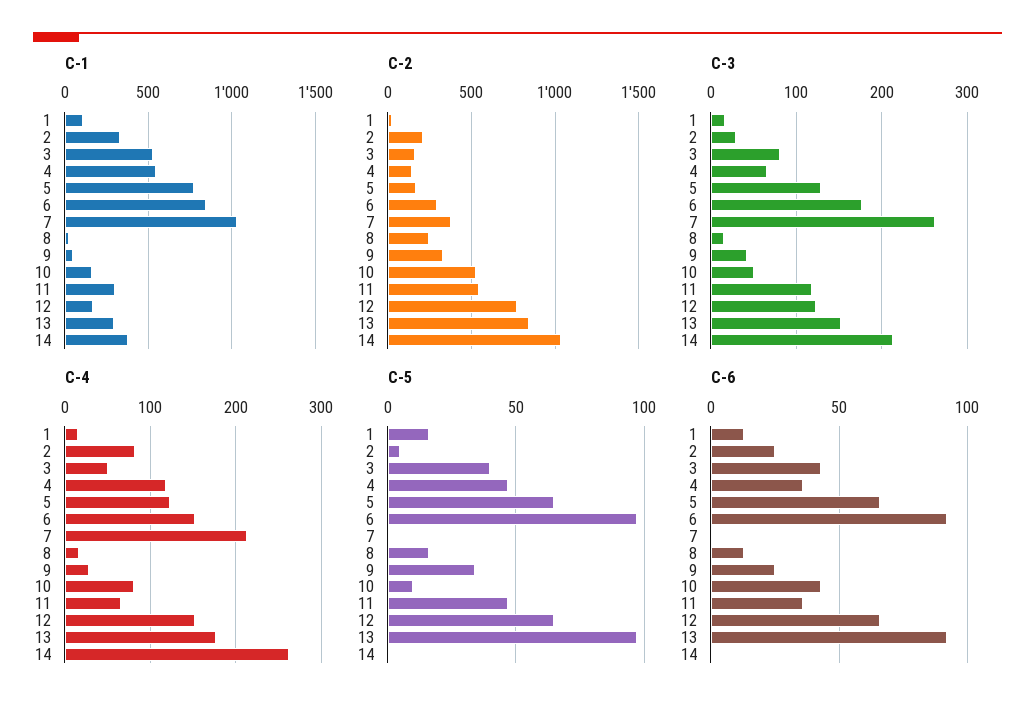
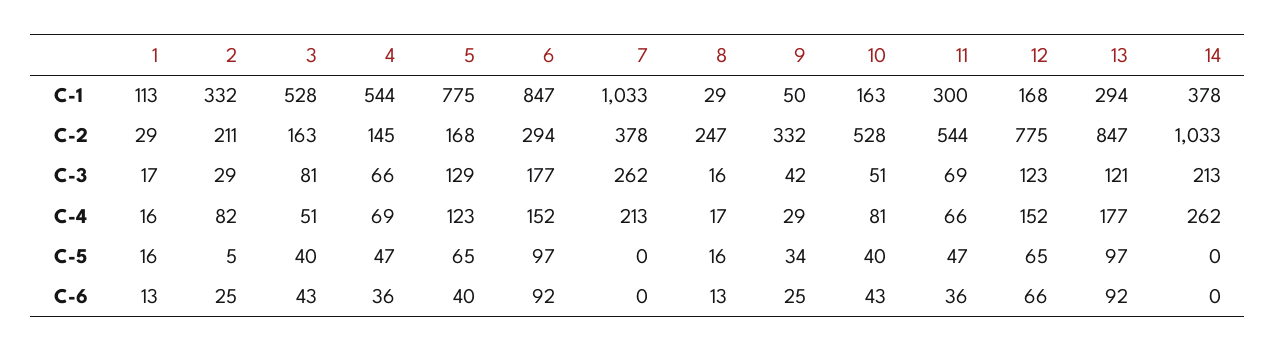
C-3, 11: 120 -> 69
C-3, 13: 150 -> 121
C-4, 4: 120 -> 69
C-5, 10: 10 -> 40
C-6, 5: 65 -> 40

